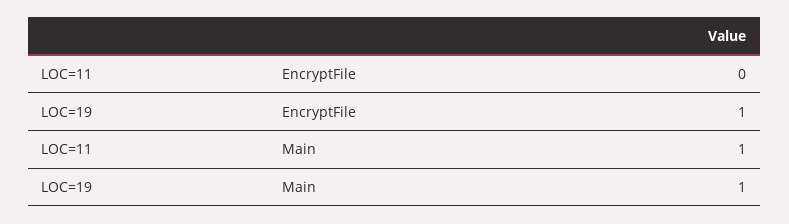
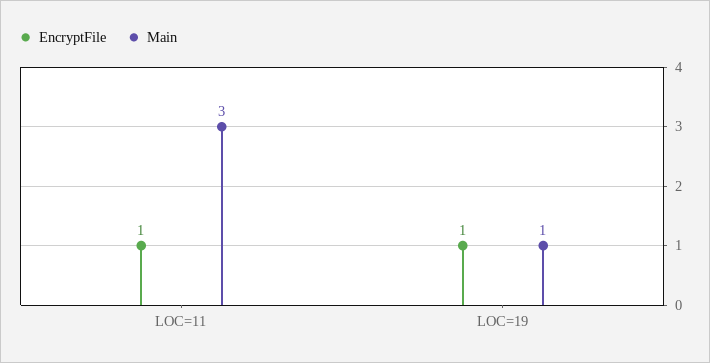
EncryptFile, LOC=11: 0 -> 1
Main, LOC=11: 1 -> 3

